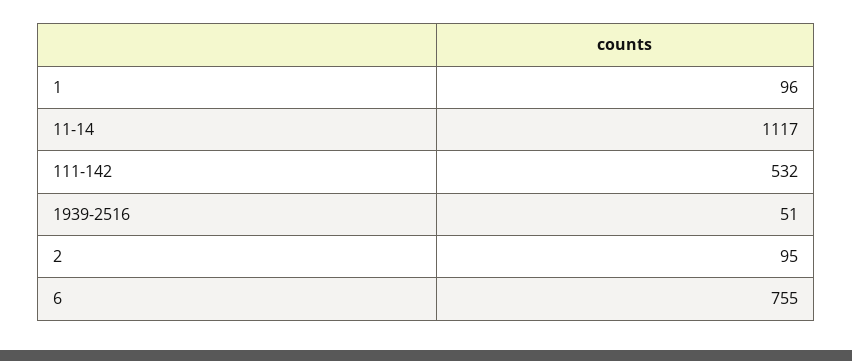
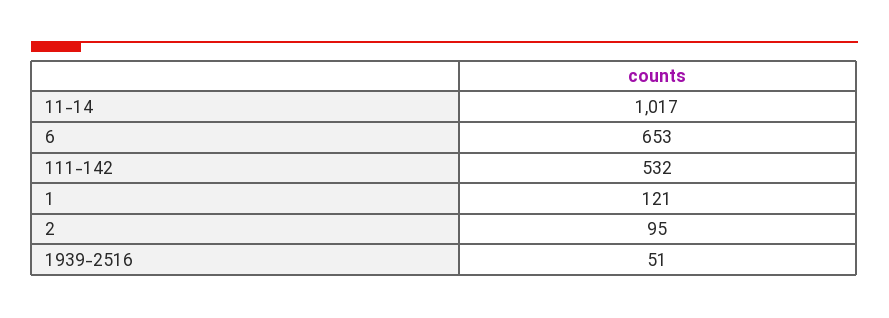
1: 96 -> 121
11-14: 1117 -> 1017
6: 755 -> 653

